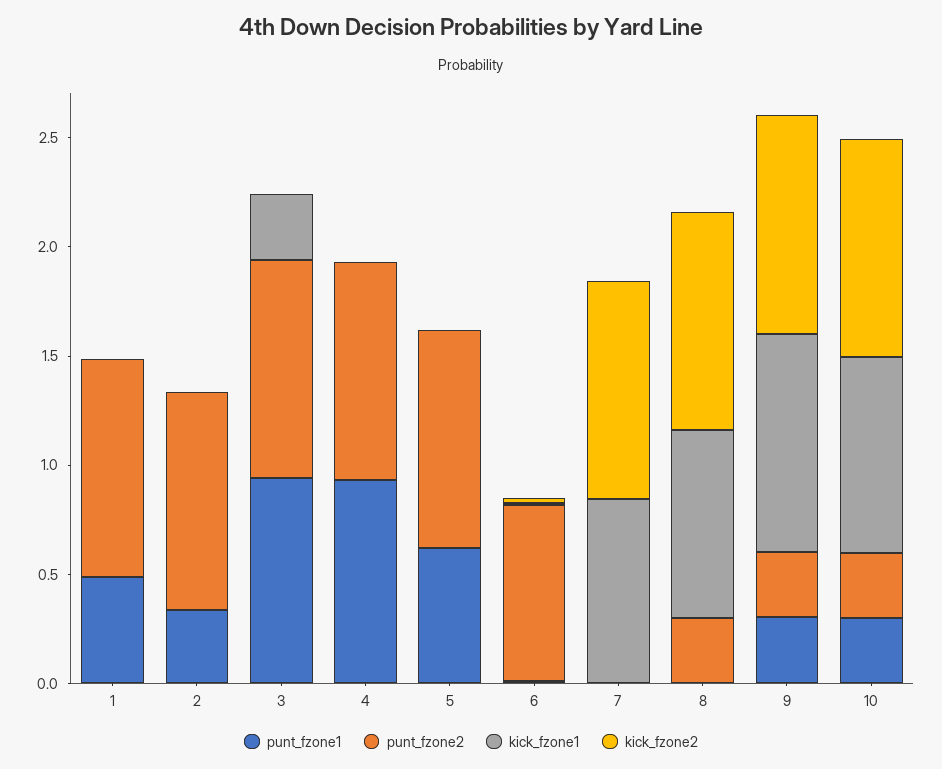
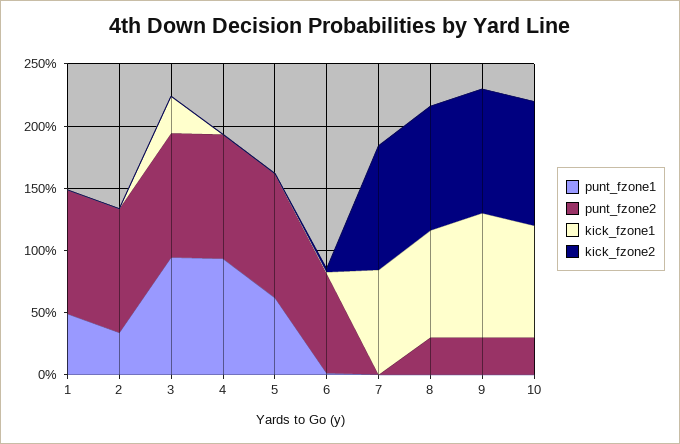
punt_fzone1, 9: 0.3 -> 0
punt_fzone1, 10: 0.3 -> 0

